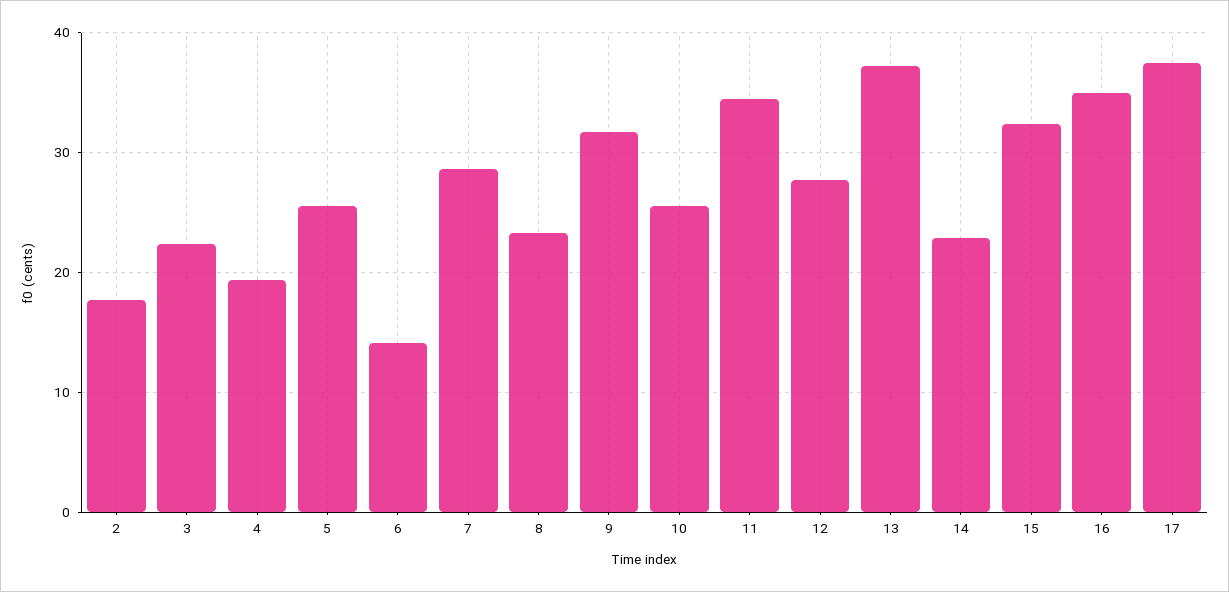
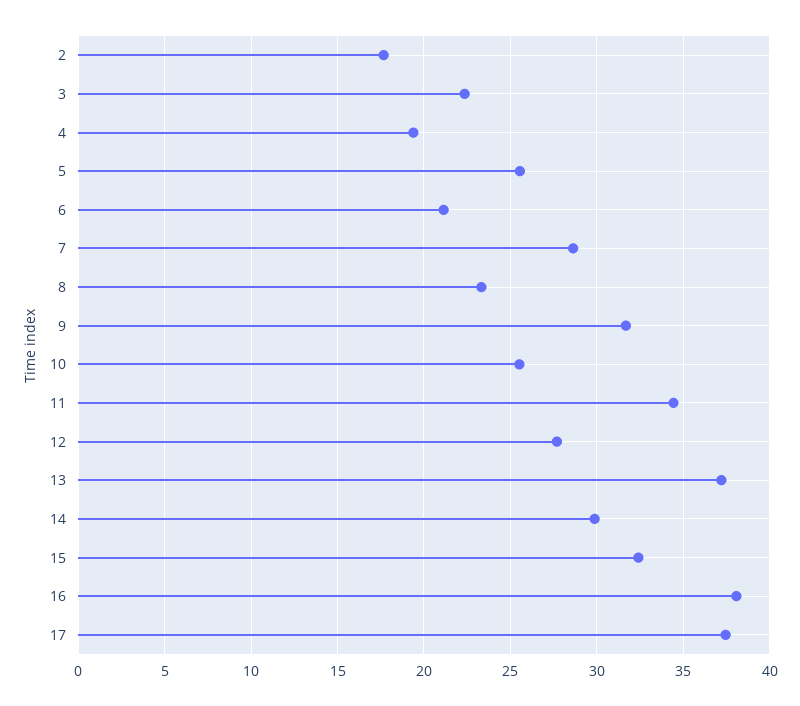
6: 14 -> 21
14: 23 -> 30
16: 35 -> 38

